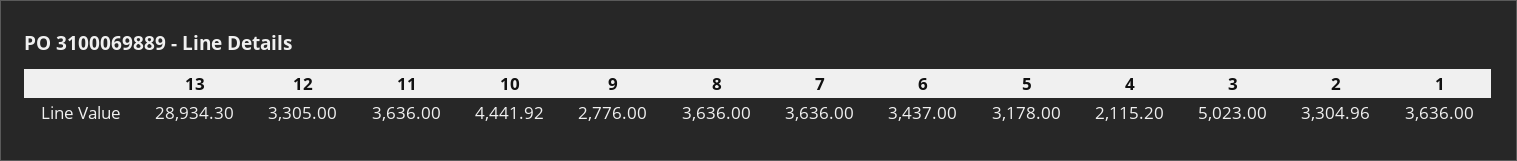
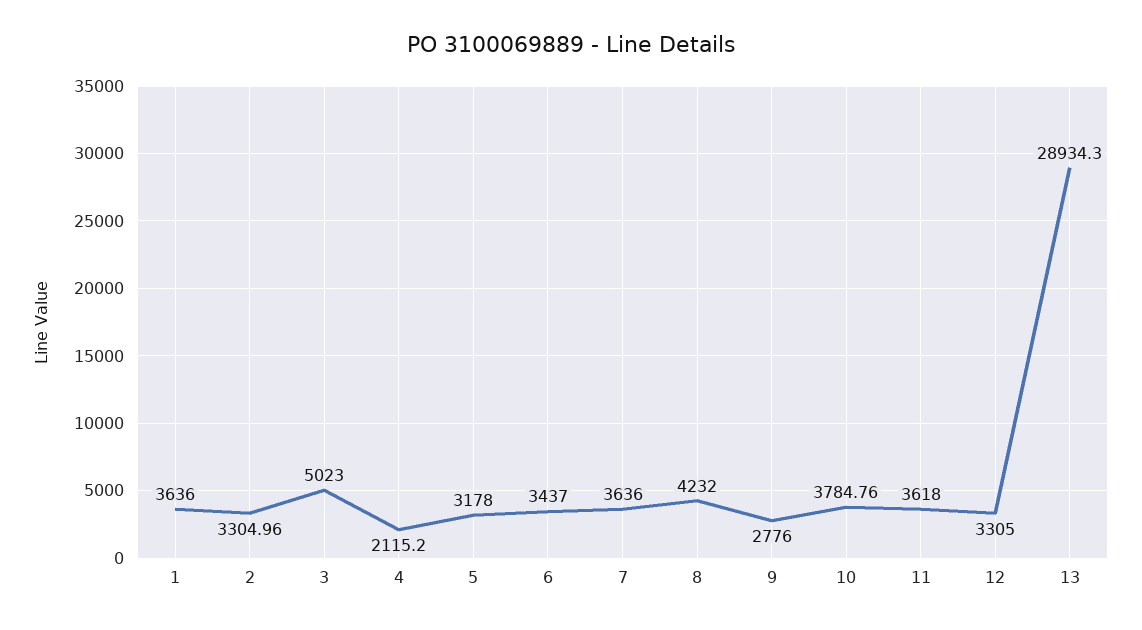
11: 3636 -> 3618
10: 4441.92 -> 3784.76
8: 3636 -> 4232

